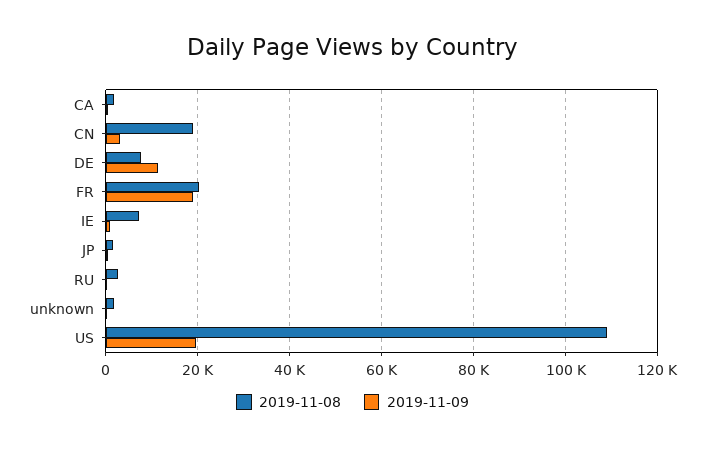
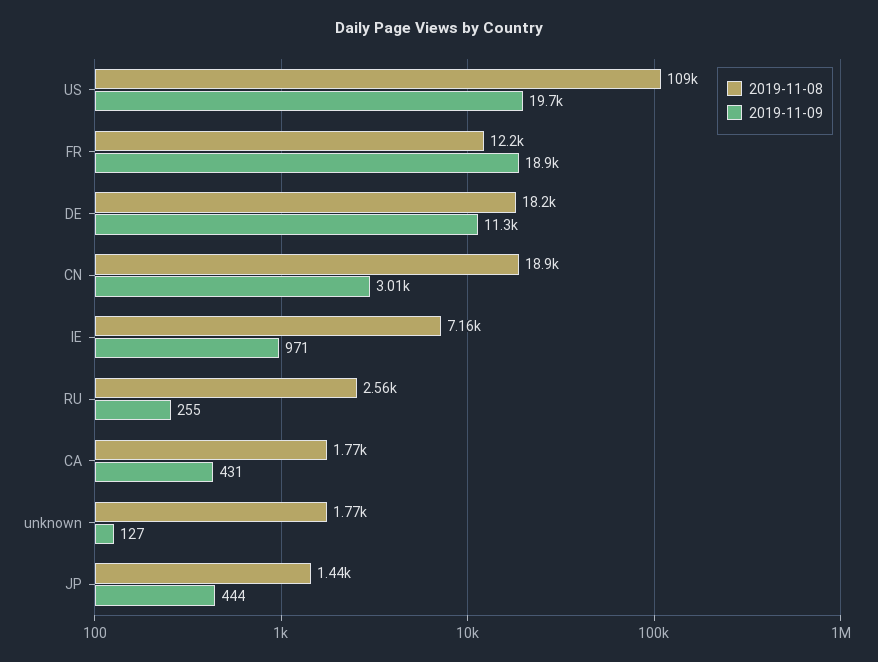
2019-11-08, DE: 8000 -> 18200
2019-11-08, FR: 20000 -> 12200

